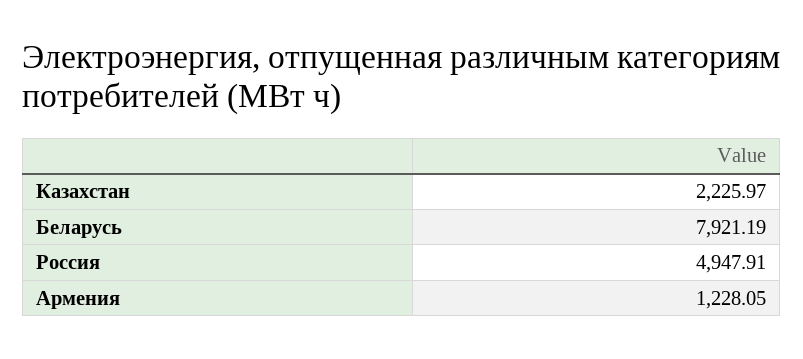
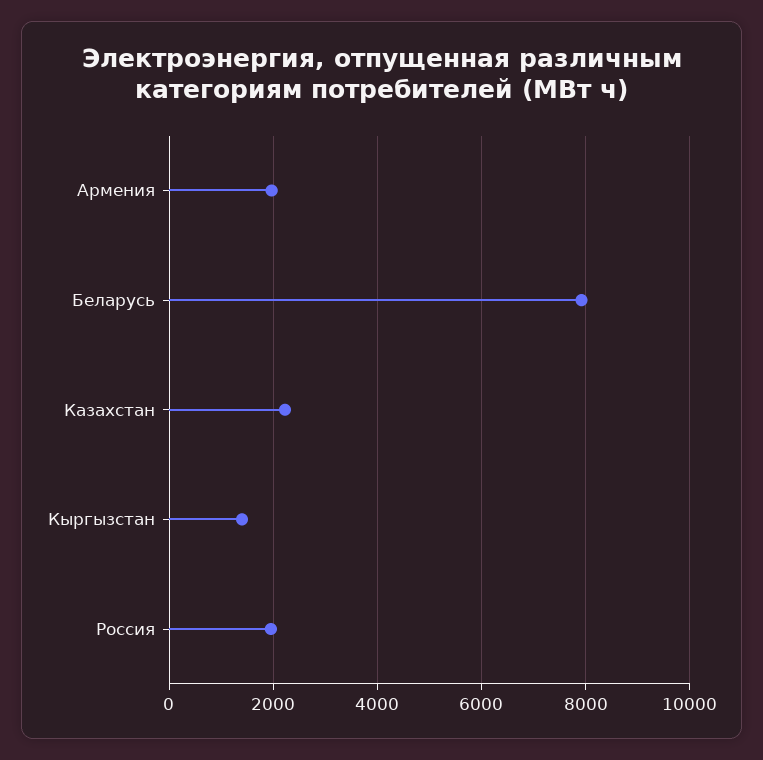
Россия: 4947.91 -> 2000
Армения: 1228.05 -> 2000
Кыргызстан: none -> 1400

